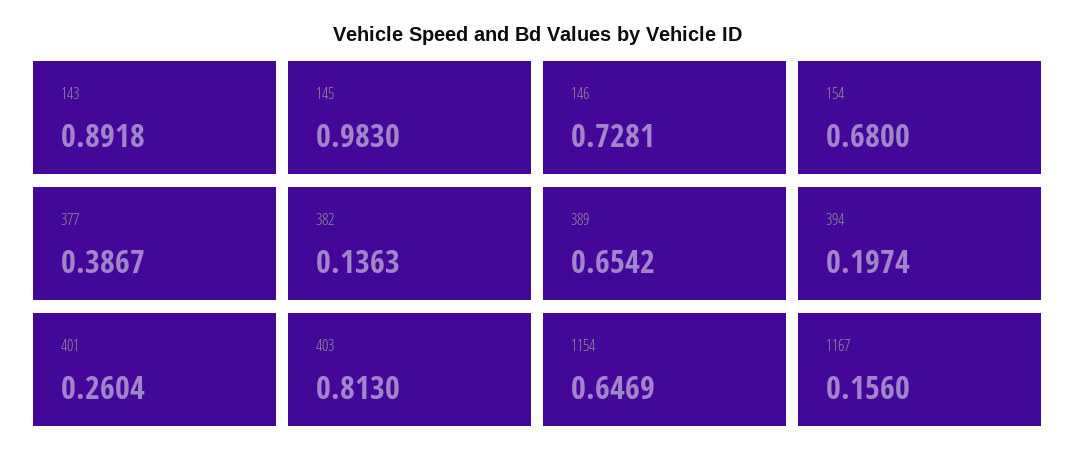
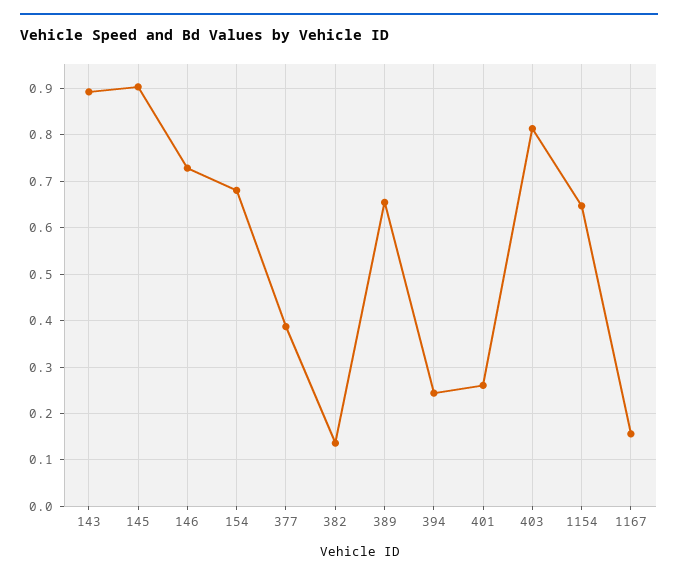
145: 0.983 -> 0.9
394: 0.1974 -> 0.24

